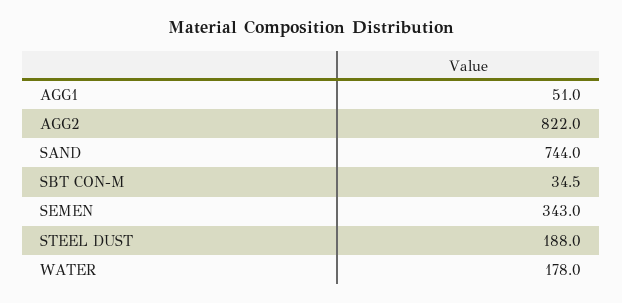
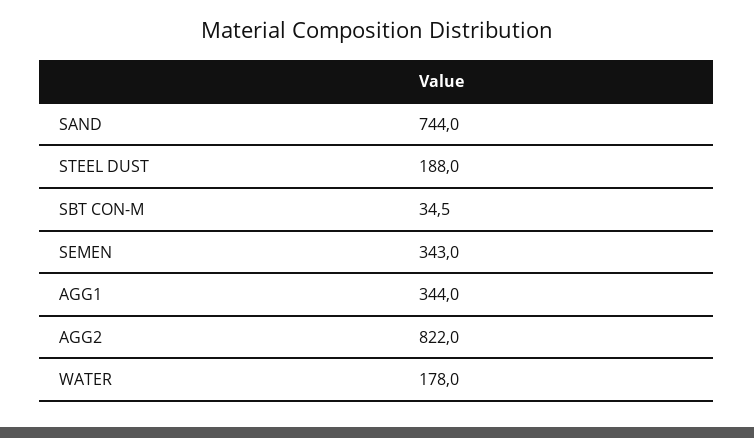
AGG1: 51 -> 344

